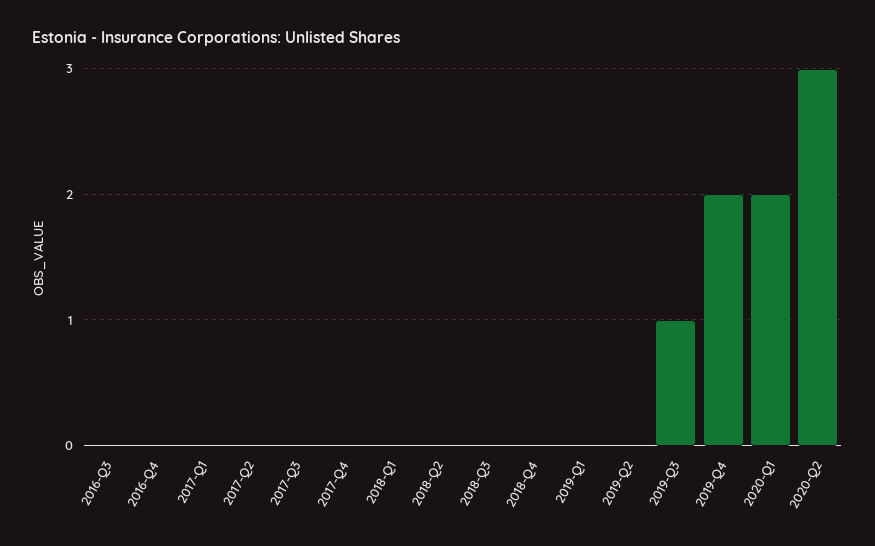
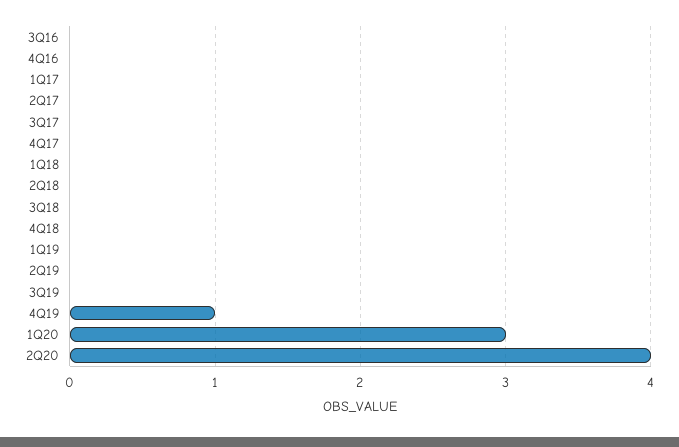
2019-Q3: 1 -> 0
2019-Q4: 2 -> 1
2020-Q1: 2 -> 3
2020-Q2: 3 -> 4

